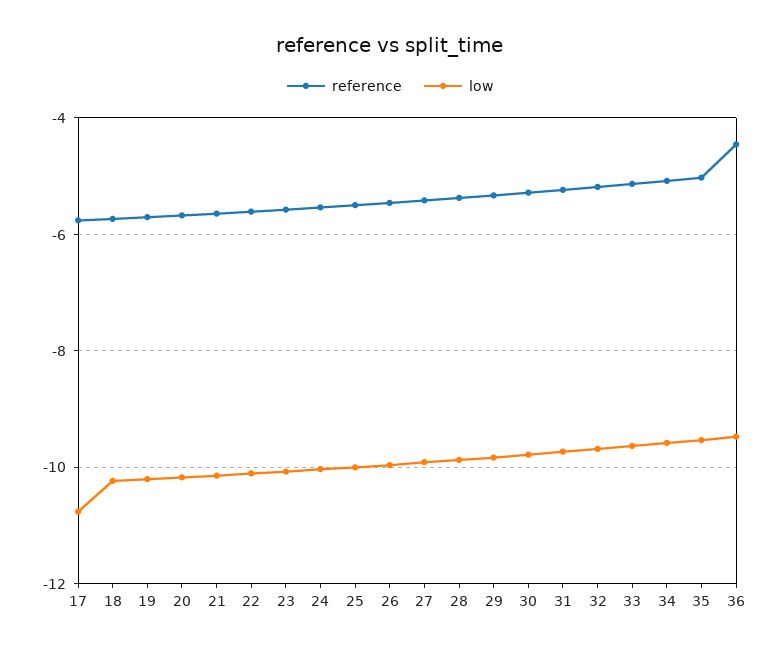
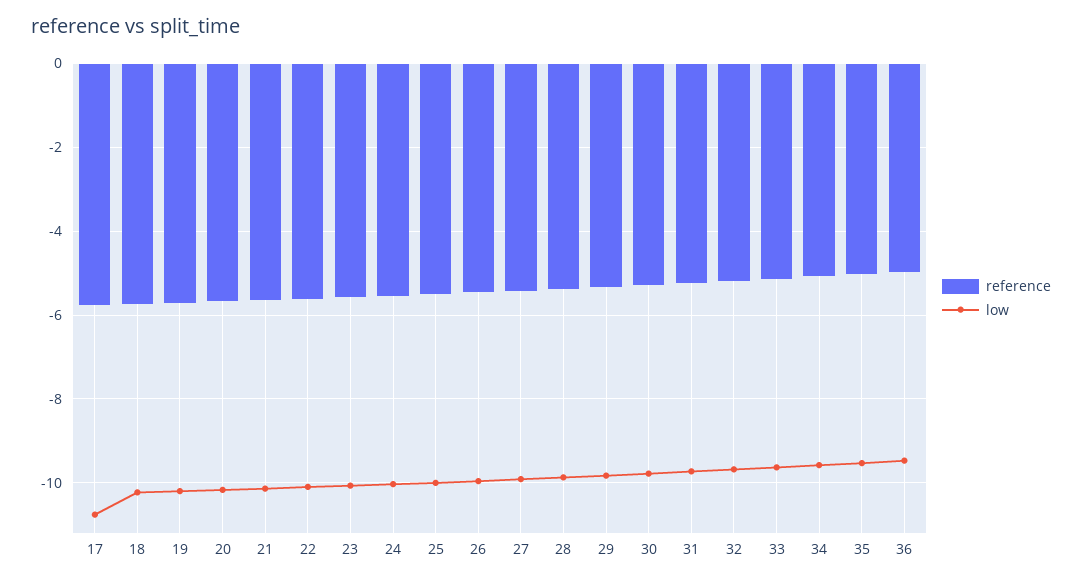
reference, 36: -4.4 -> -5

